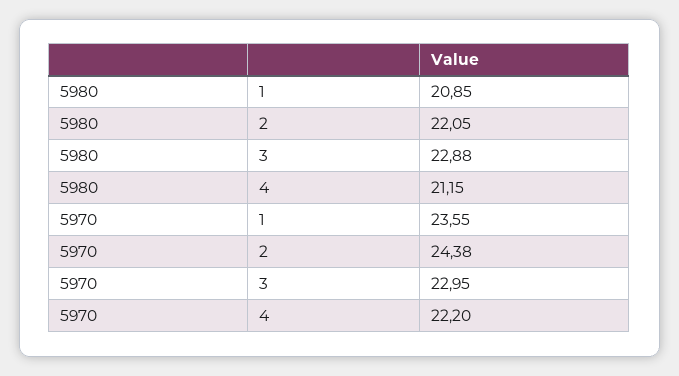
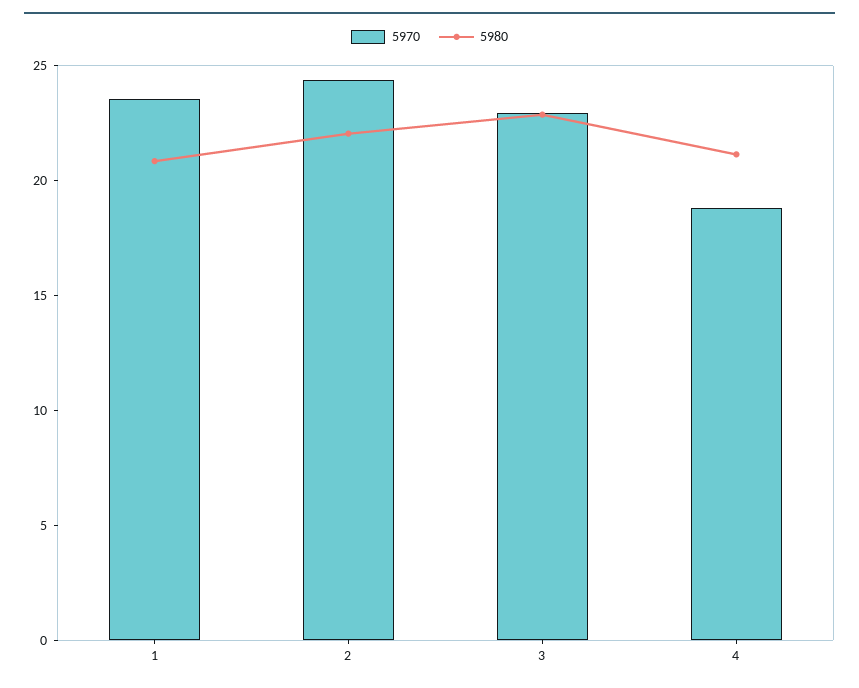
5970, 4: 22.2 -> 19

